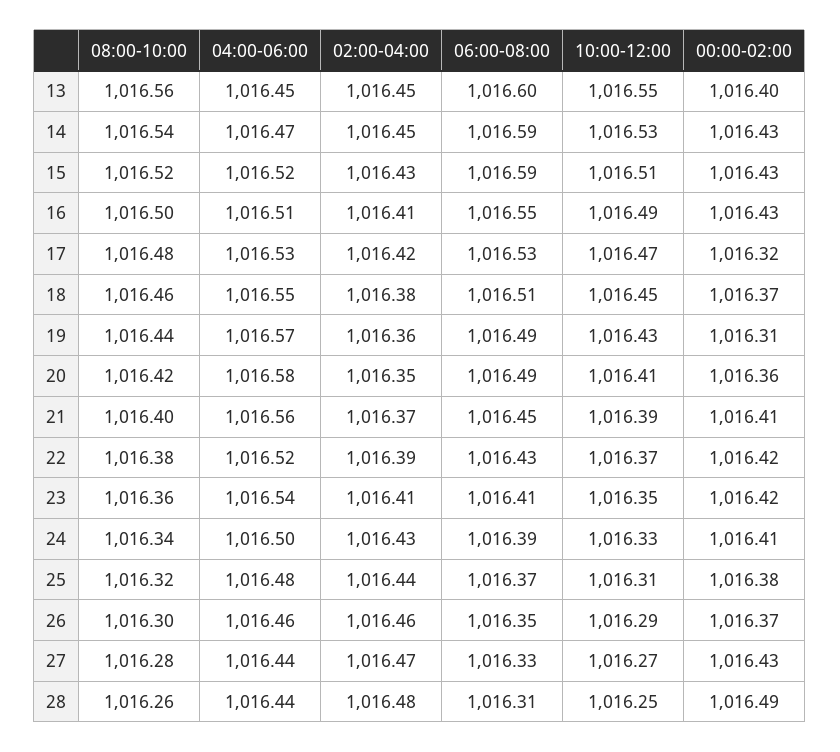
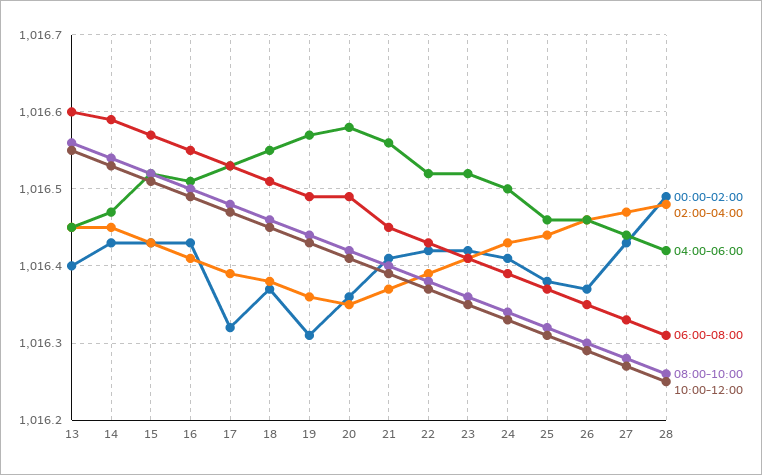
06:00-08:00, 15: 1016.59 -> 1016.57
02:00-04:00, 17: 1016.42 -> 1016.39
04:00-06:00, 23: 1016.54 -> 1016.52
04:00-06:00, 25: 1016.48 -> 1016.46
04:00-06:00, 28: 1016.44 -> 1016.42

